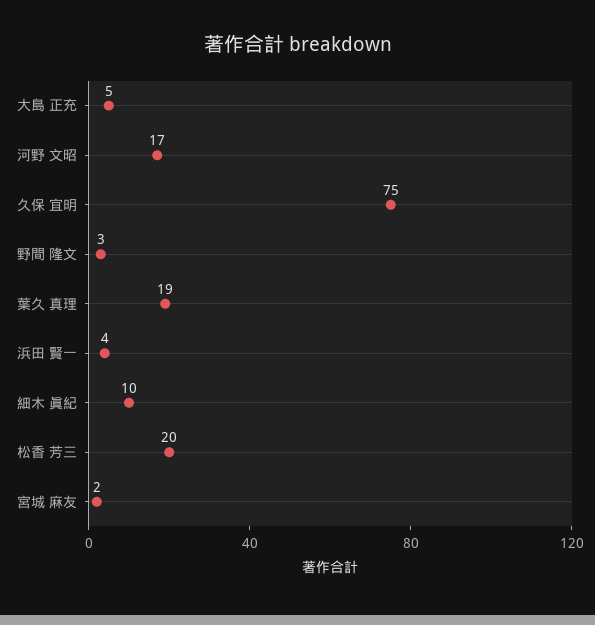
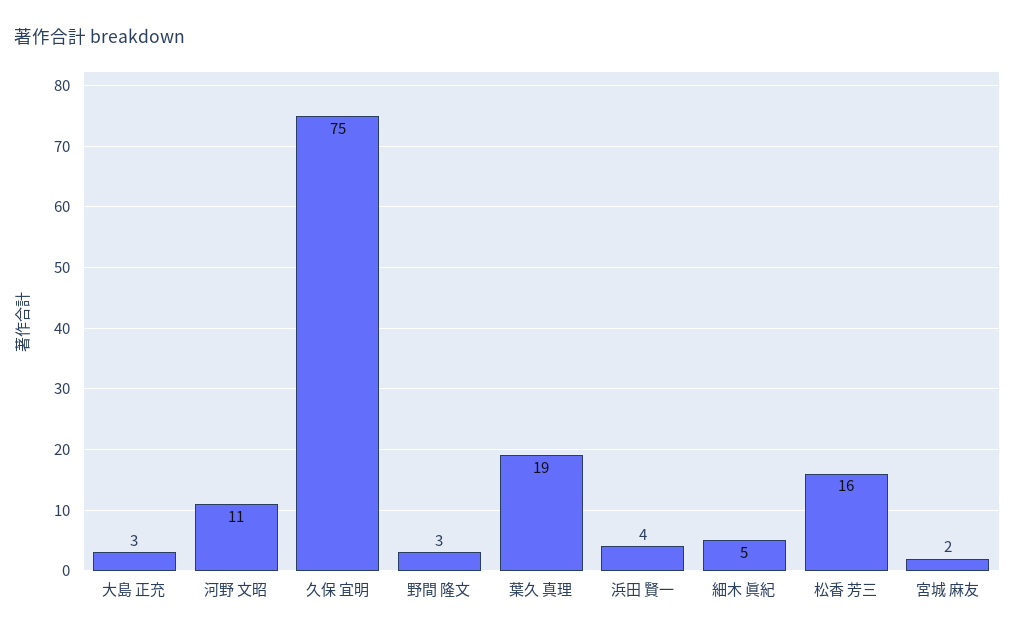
大島 正充: 5 -> 3
河野 文昭: 17 -> 11
細木 眞紀: 10 -> 5
松香 芳三: 20 -> 16

